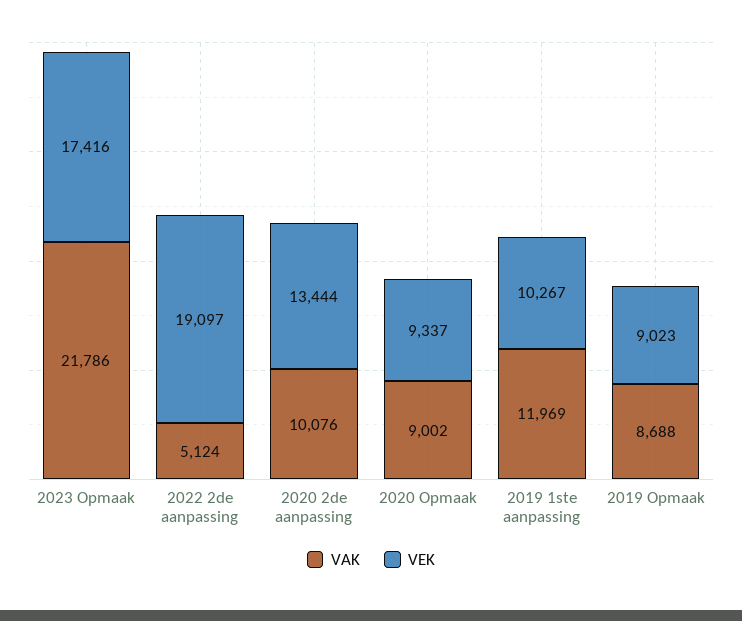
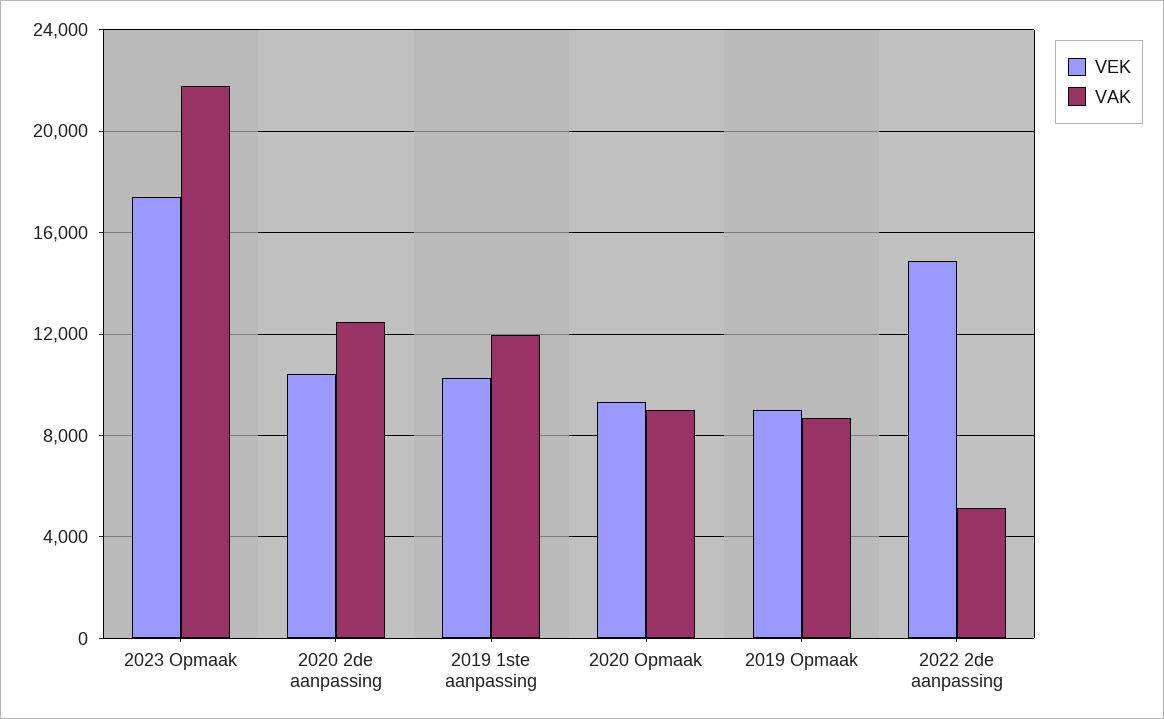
VEK, 2022 2de aanpassing: 19097 -> 15000
VAK, 2020 2de aanpassing: 10076 -> 12500
VEK, 2020 2de aanpassing: 13444 -> 10500

